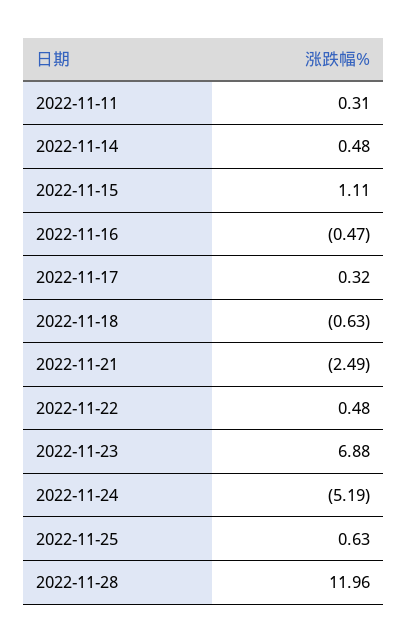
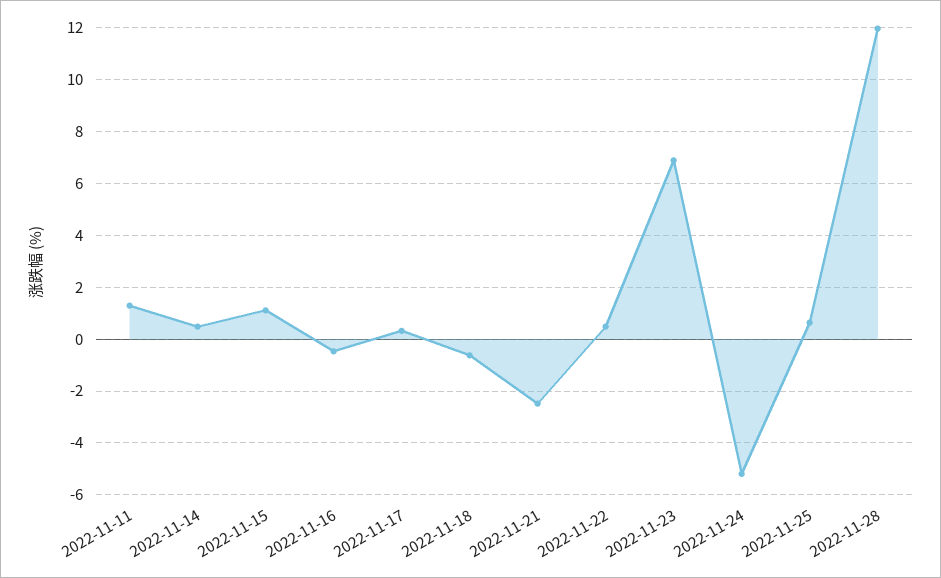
2022-11-11: 0.31 -> 1.25

